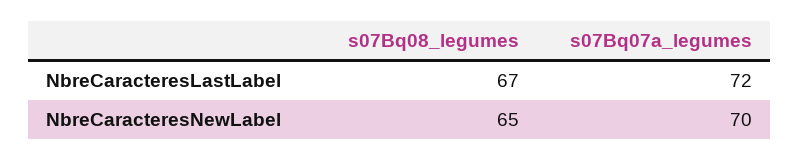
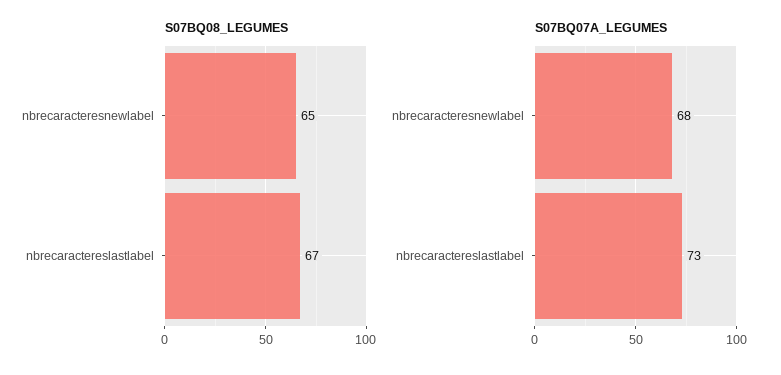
s07Bq07a_legumes, NbreCaracteresLastLabel: 72 -> 73
s07Bq07a_legumes, NbreCaracteresNewLabel: 70 -> 68

